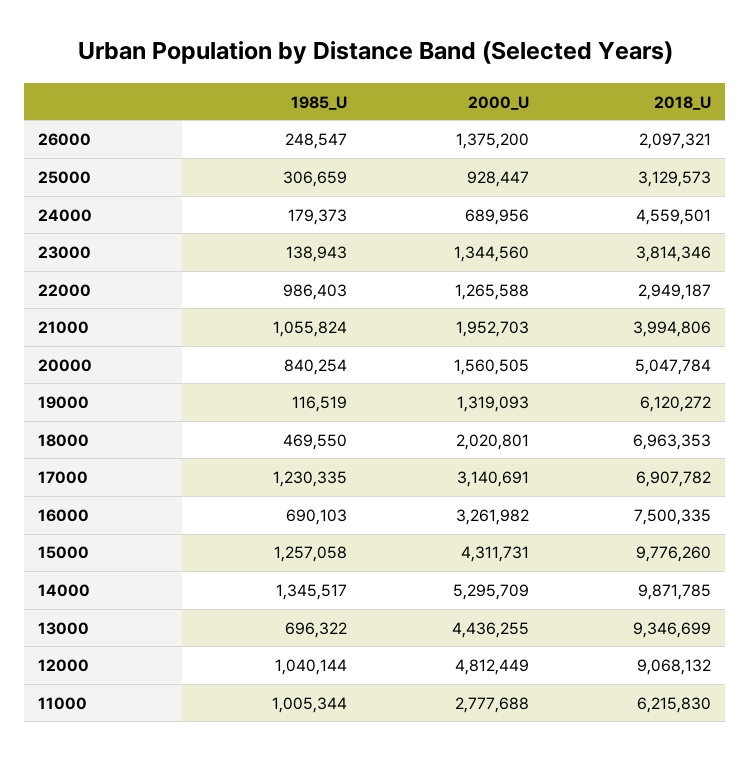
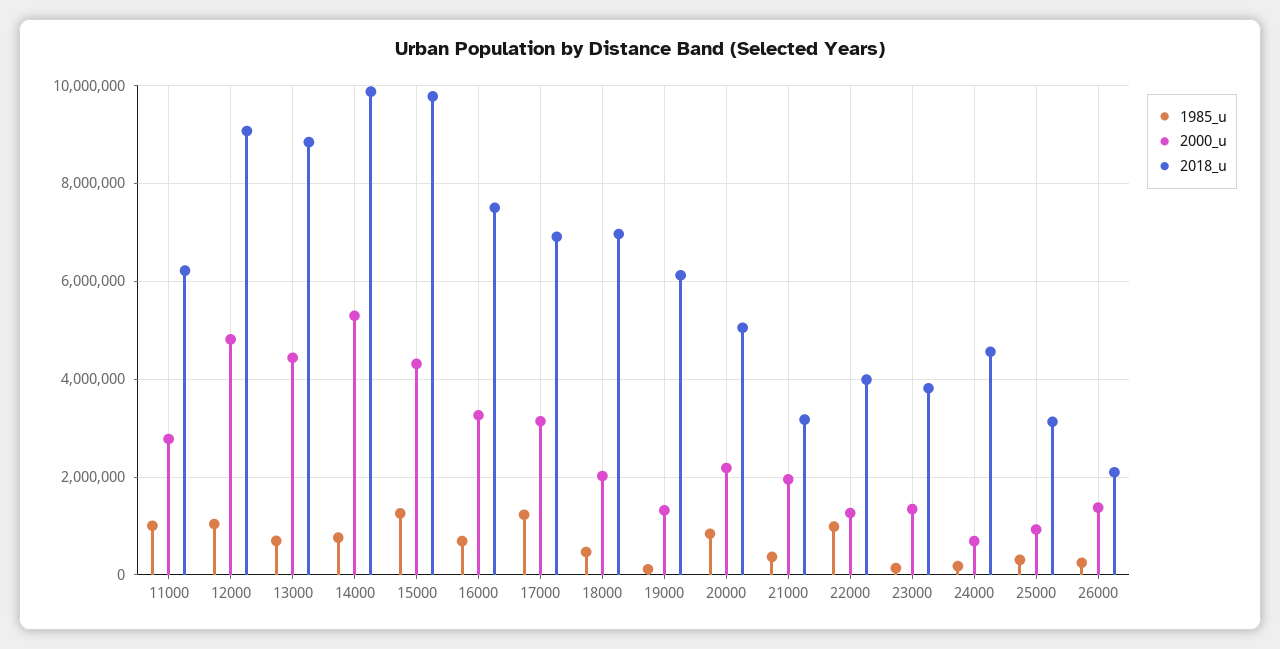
2018_U, 22000: 2949187 -> 4000000
1985_U, 21000: 1055824 -> 400000
2018_U, 21000: 3994806 -> 3200000
2000_U, 20000: 1560505 -> 2200000
1985_U, 14000: 1345517 -> 800000
2018_U, 13000: 9346699 -> 8800000

